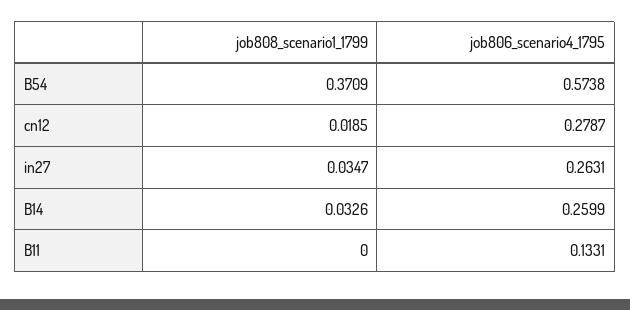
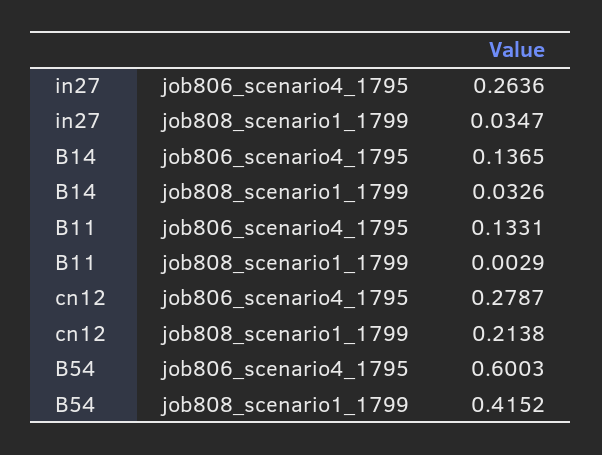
job808_scenario1_1799, B54: 0.3709 -> 0.4152
job806_scenario4_1795, B54: 0.5738 -> 0.6003
job808_scenario1_1799, cn12: 0.0185 -> 0.2138
job806_scenario4_1795, in27: 0.2631 -> 0.2636
job806_scenario4_1795, B14: 0.2599 -> 0.1365
job808_scenario1_1799, B11: 0 -> 0.0029

